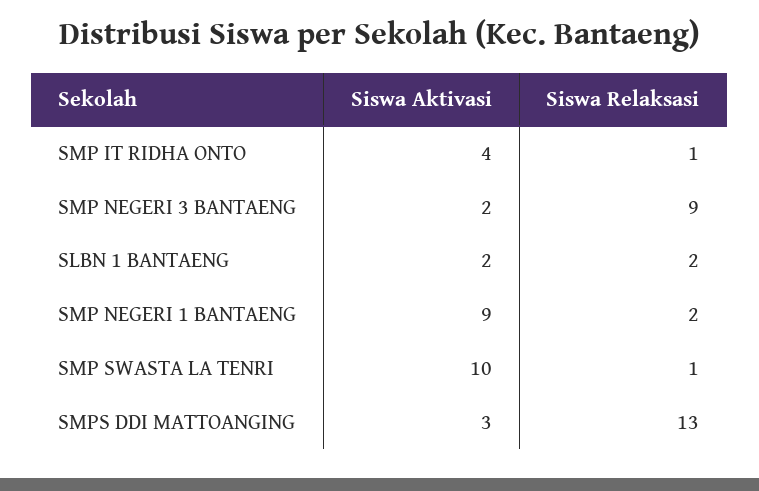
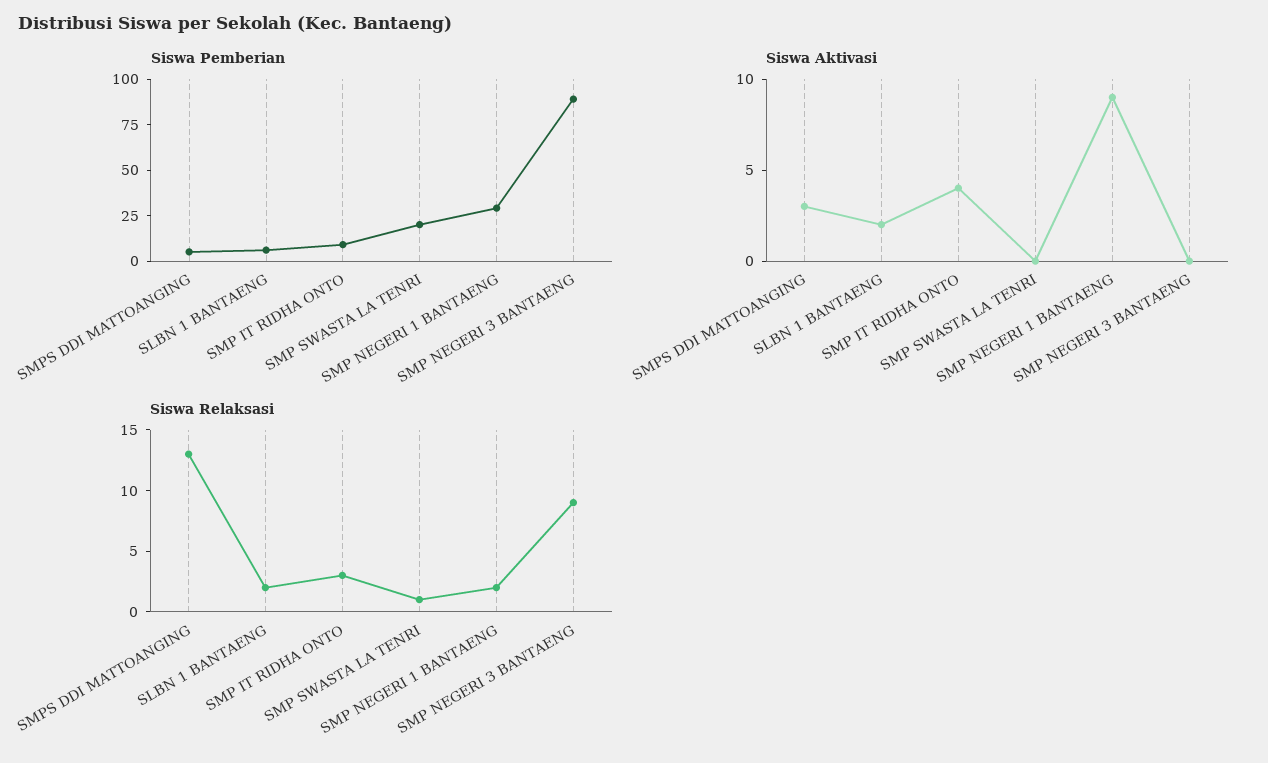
Siswa Relaksasi, SMP IT RIDHA ONTO: 1 -> 3
Siswa Aktivasi, SMP NEGERI 3 BANTAENG: 2 -> 0
Siswa Aktivasi, SMP SWASTA LA TENRI: 10 -> 0
Siswa Pemberian, SMPS DDI MATTOANGING: none -> 5
Siswa Pemberian, SLBN 1 BANTAENG: none -> 5
Siswa Pemberian, SMP IT RIDHA ONTO: none -> 10
Siswa Pemberian, SMP SWASTA LA TENRI: none -> 20
Siswa Pemberian, SMP NEGERI 1 BANTAENG: none -> 30
Siswa Pemberian, SMP NEGERI 3 BANTAENG: none -> 90

